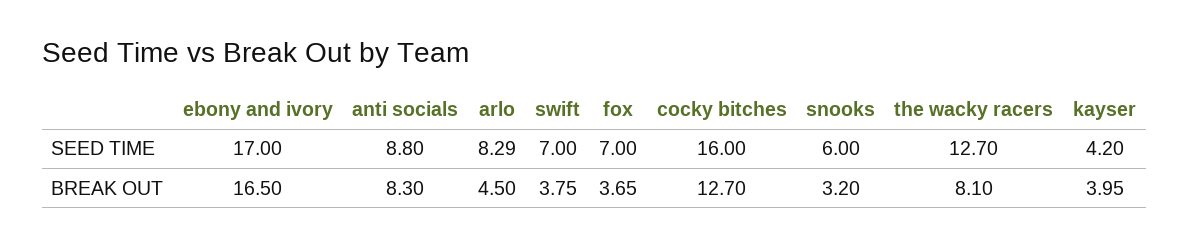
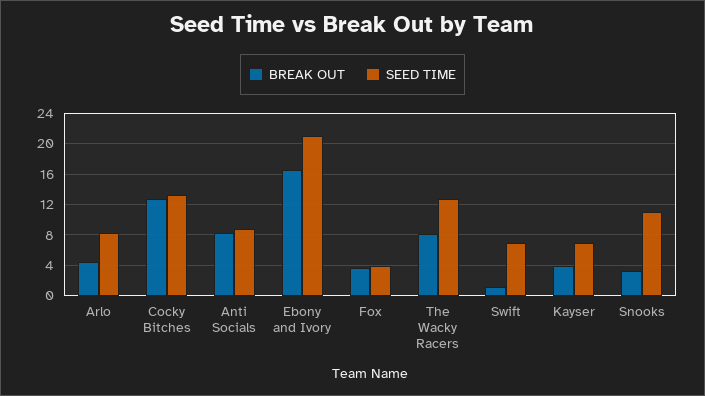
SEED TIME, ebony and ivory: 17 -> 21
SEED TIME, fox: 7 -> 4
SEED TIME, cocky bitches: 16 -> 13
SEED TIME, snooks: 6 -> 11
SEED TIME, kayser: 4.2 -> 7
BREAK OUT, swift: 3.75 -> 1

